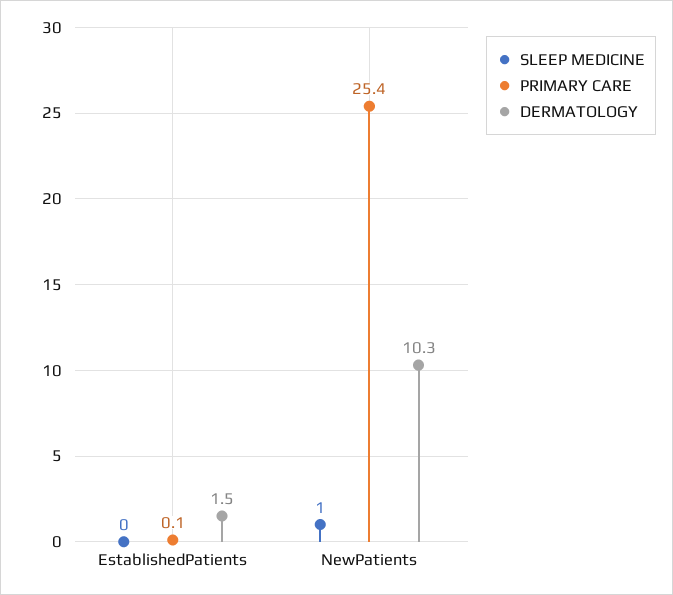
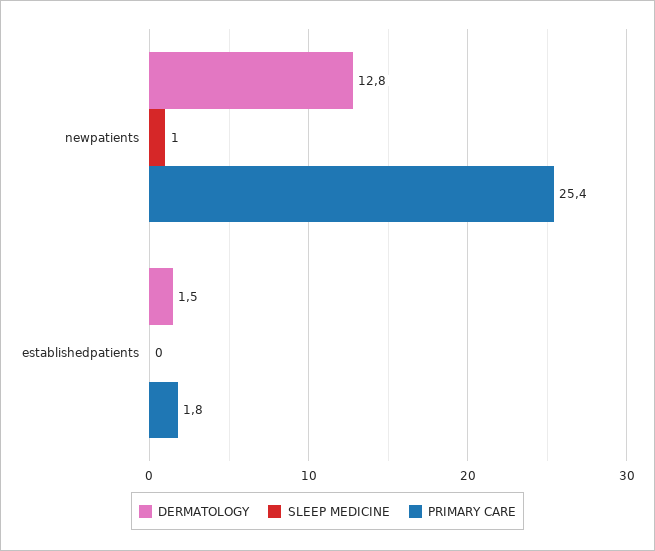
PRIMARY CARE, EstablishedPatients: 0.1 -> 1.8
DERMATOLOGY, NewPatients: 10.3 -> 12.8

